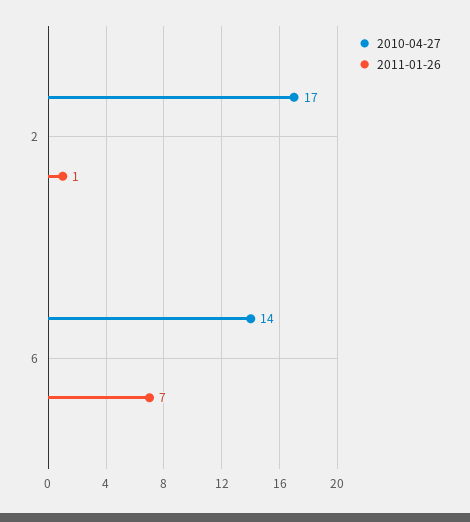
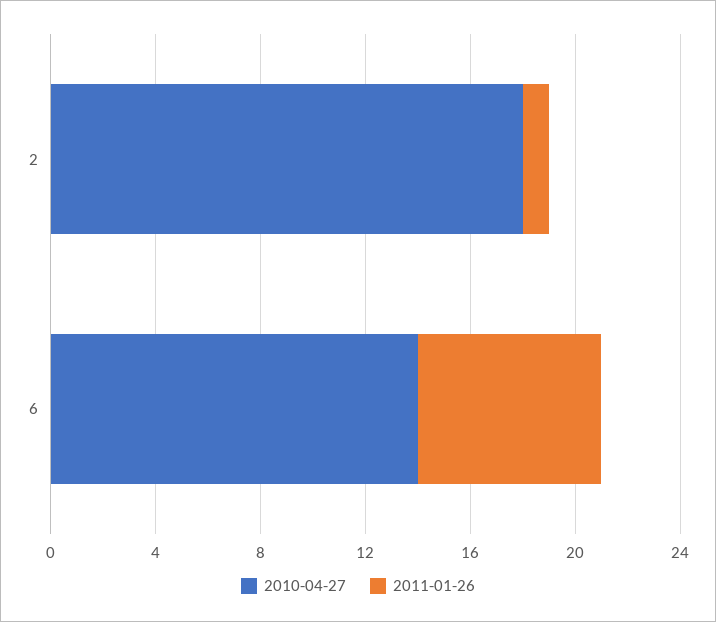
2010-04-27, 2: 17 -> 18

